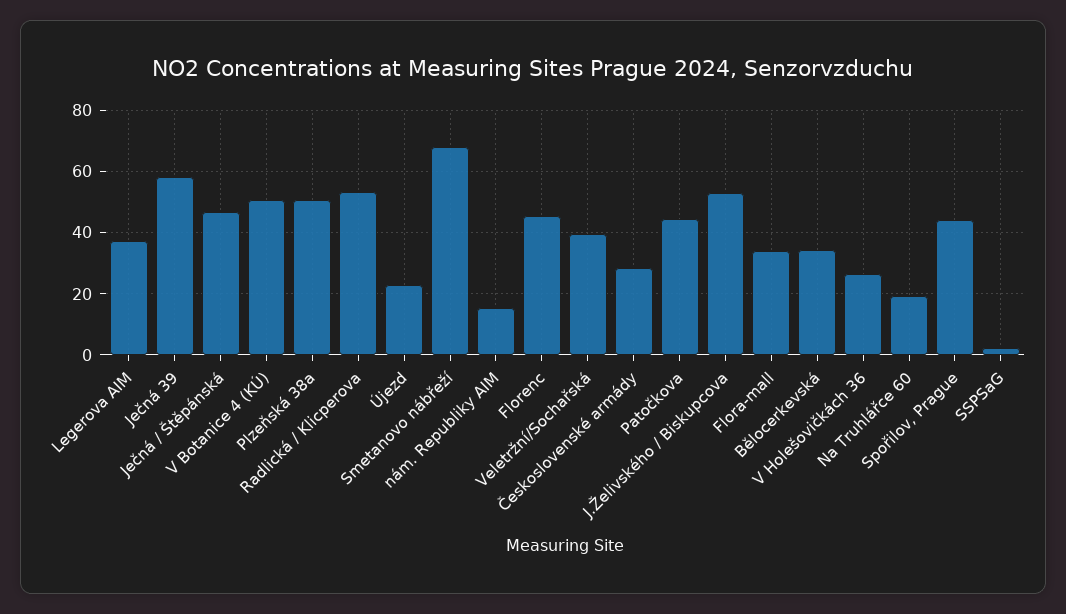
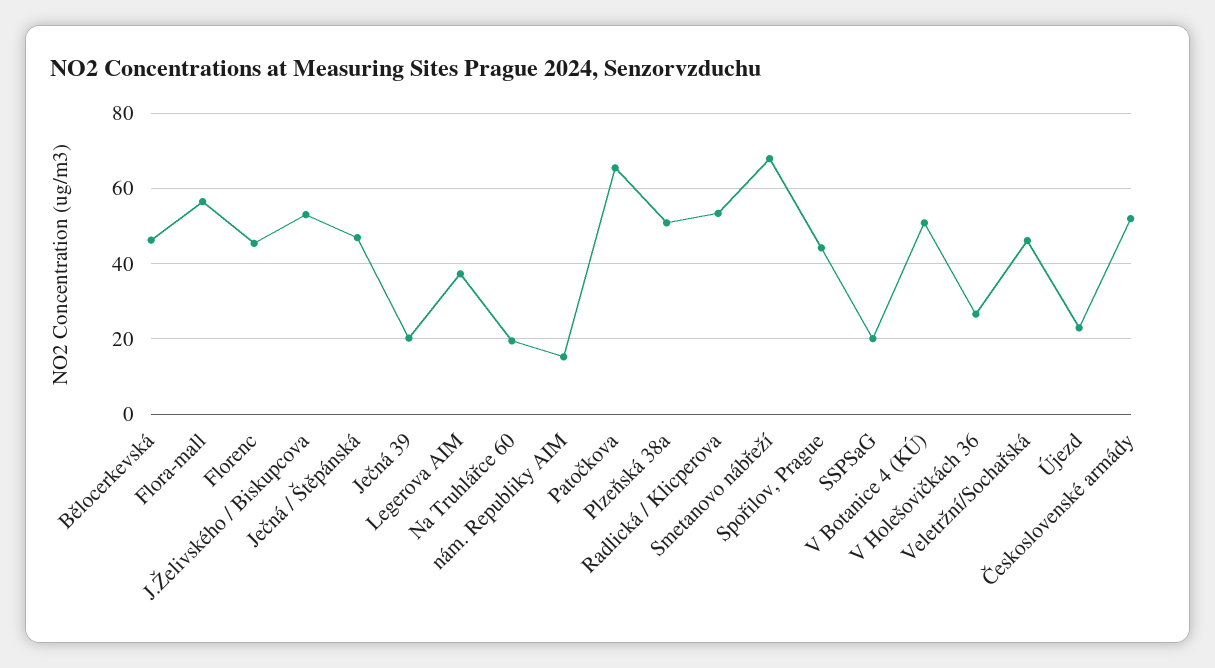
Ječná 39: 58 -> 20
Veletržní/Sochařská: 40 -> 46
Československé armády: 28 -> 52
Patočkova: 44 -> 66
Flora-mall: 34 -> 56
Bělocerkevská: 34 -> 46
SSPSaG: 2 -> 20

